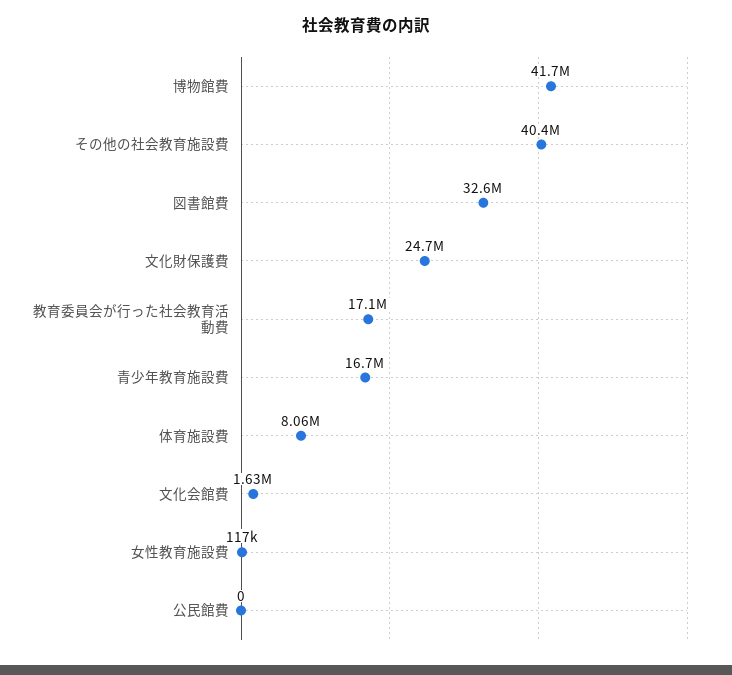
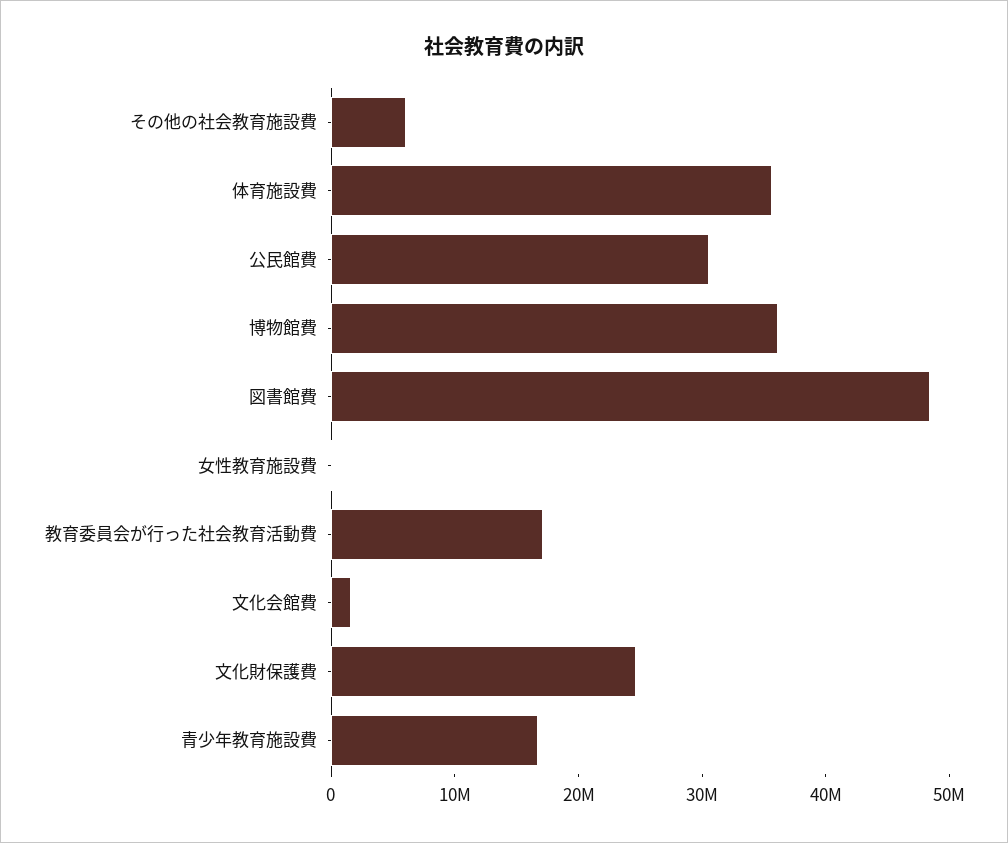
博物館費: 41700000 -> 36000000
その他の社会教育施設費: 40400000 -> 6000000
図書館費: 32600000 -> 48000000
体育施設費: 8060000 -> 36000000
公民館費: 0 -> 30000000

